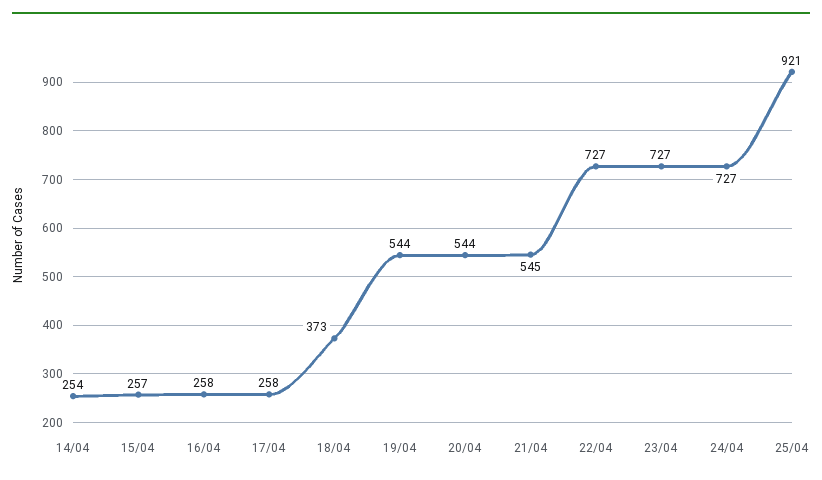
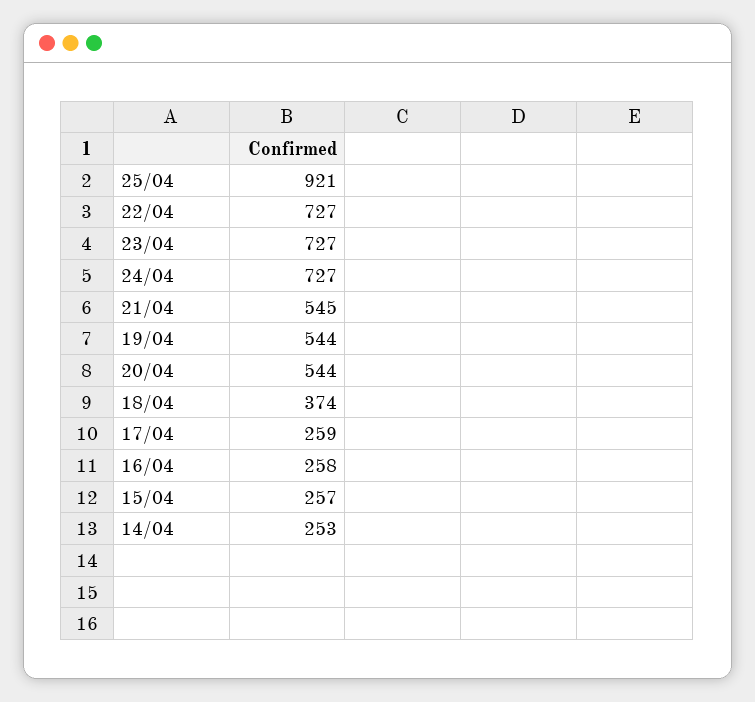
14/04: 254 -> 253
17/04: 258 -> 259
18/04: 373 -> 374

